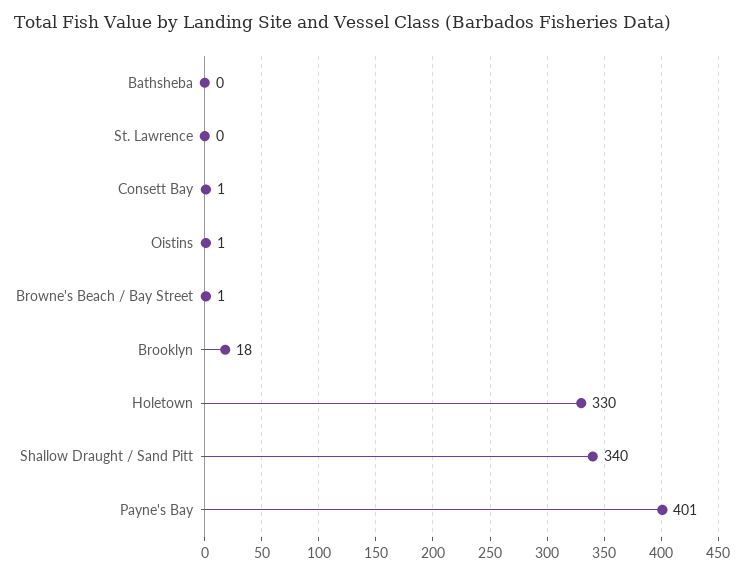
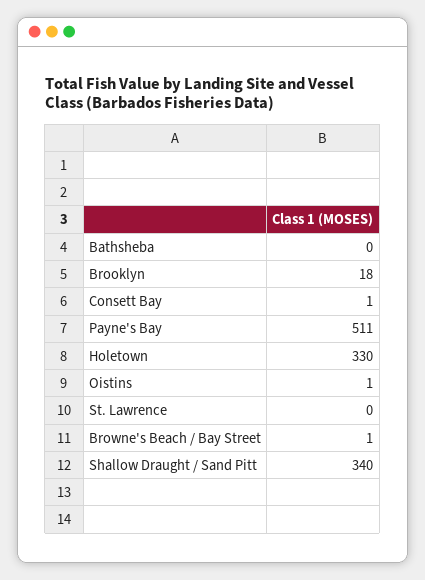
Payne's Bay: 401 -> 511

